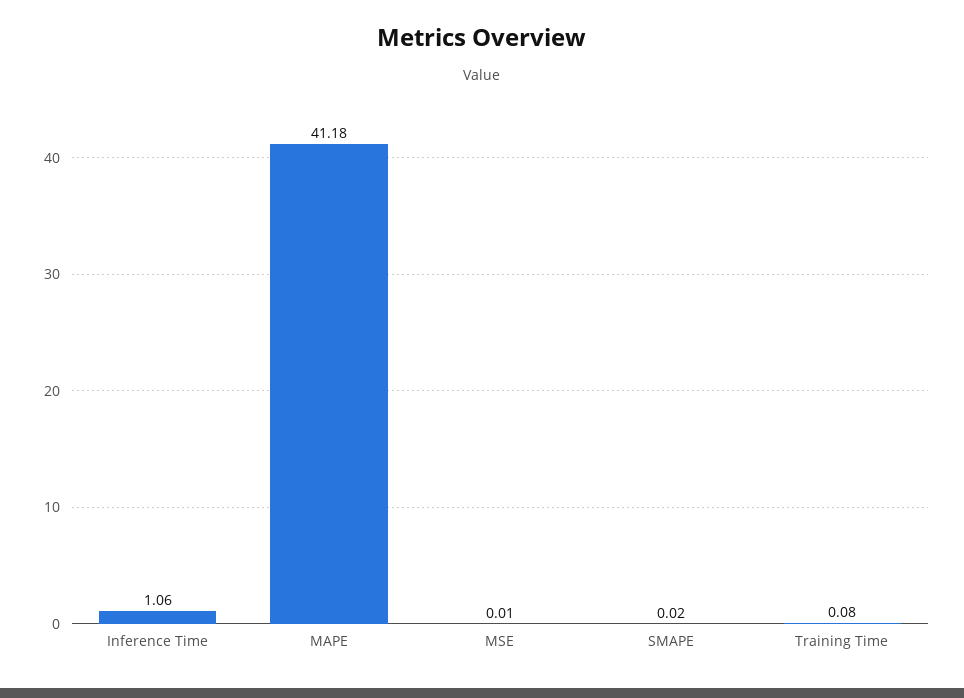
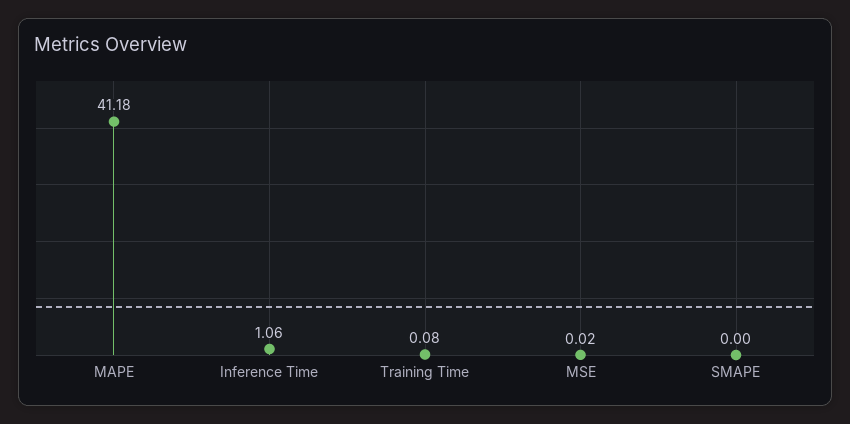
MSE: 0.01 -> 0.02
SMAPE: 0.02 -> 0

